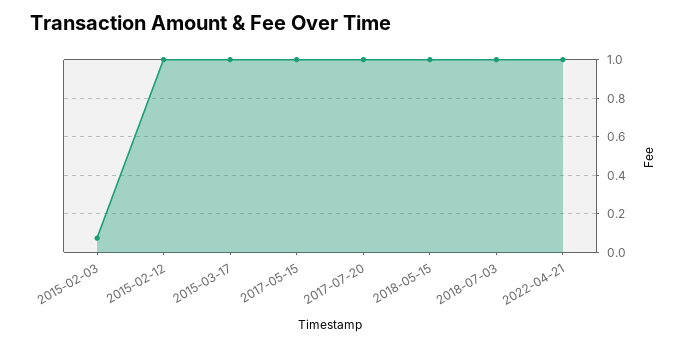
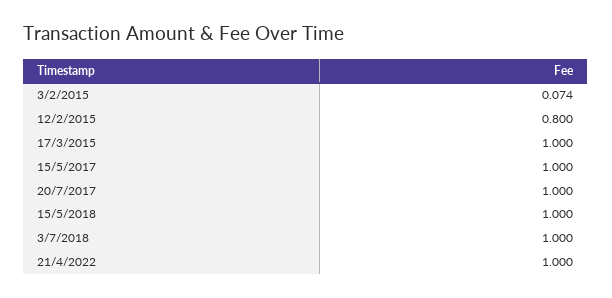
2015-02-12: 1 -> 0.8

